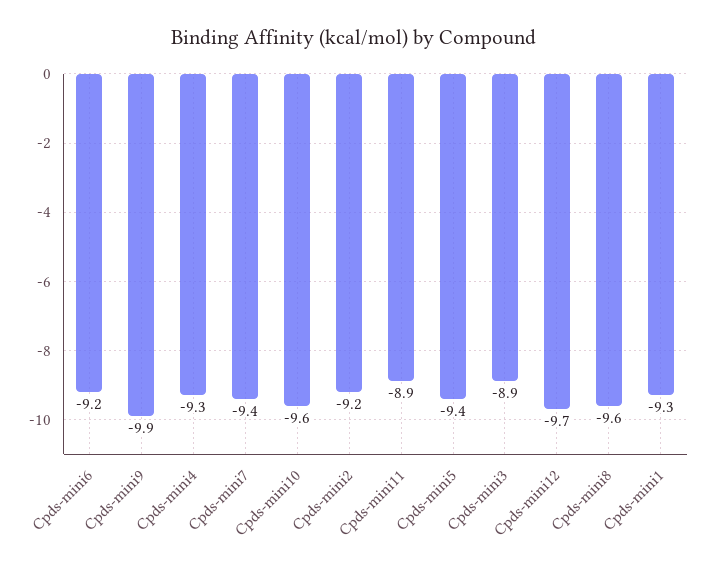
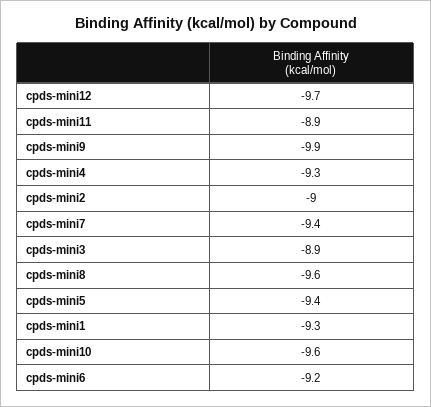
Cpds-mini2: -9.2 -> -9

